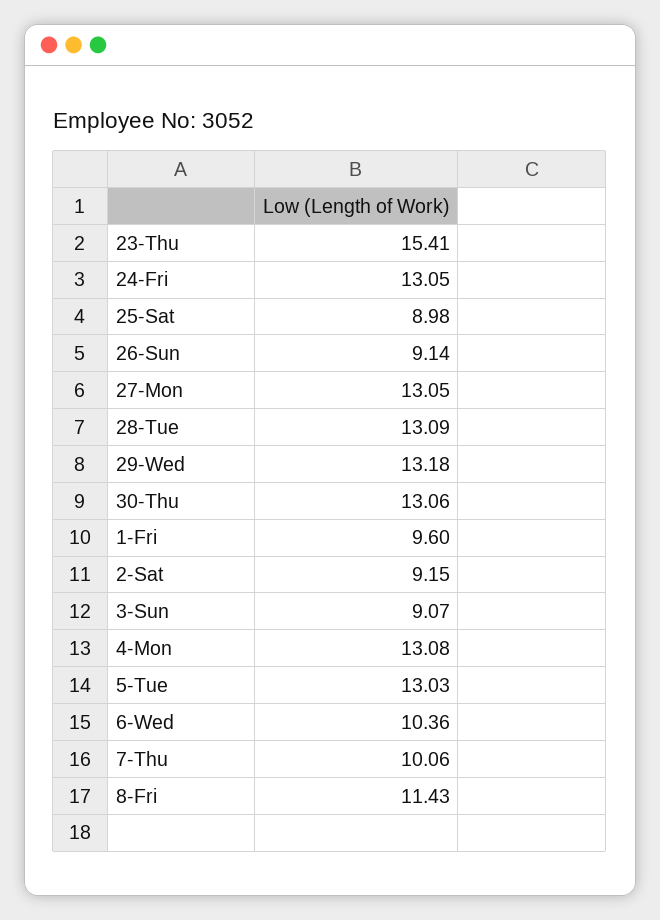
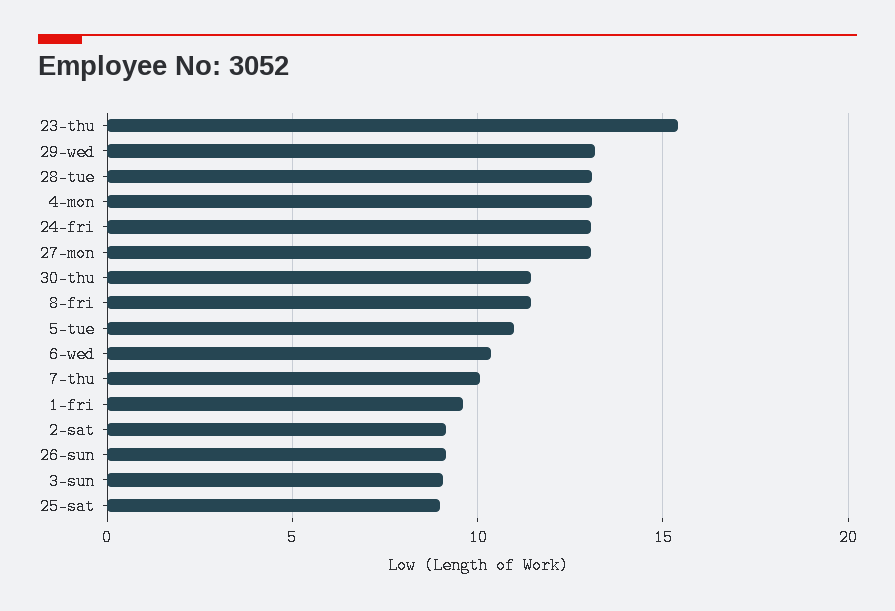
30-Thu: 13.06 -> 11.5
5-Tue: 13.03 -> 11

